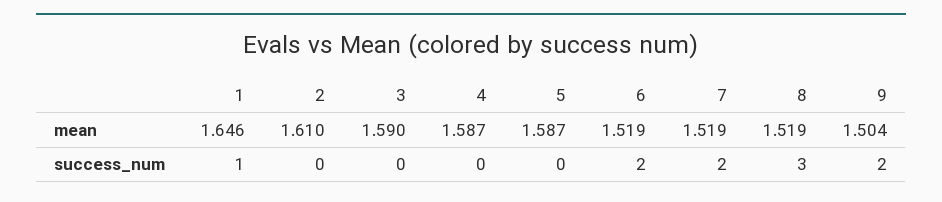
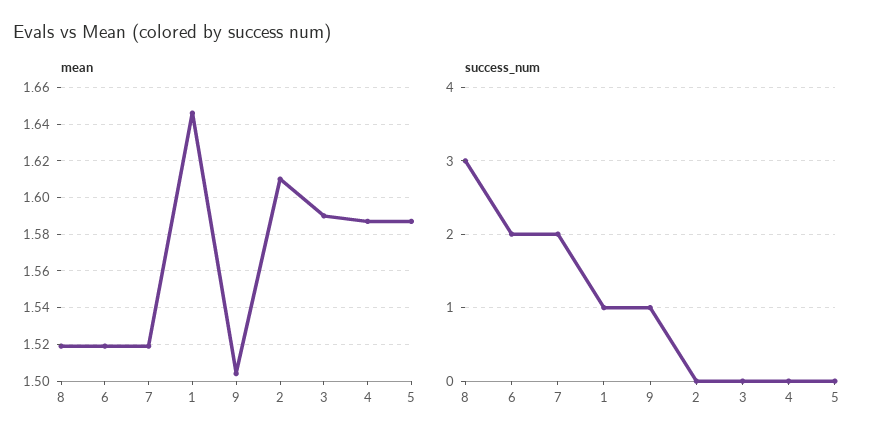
success_num, 9: 2 -> 1

